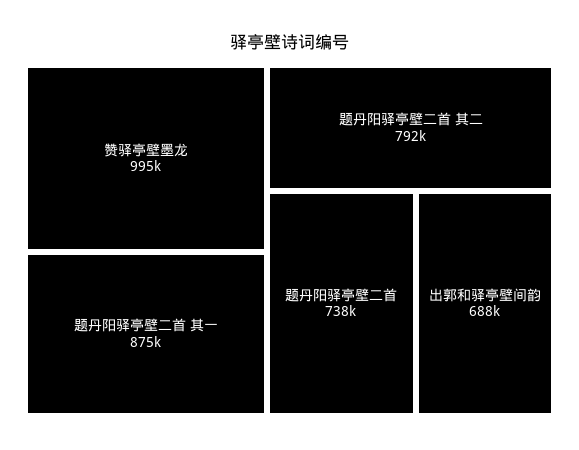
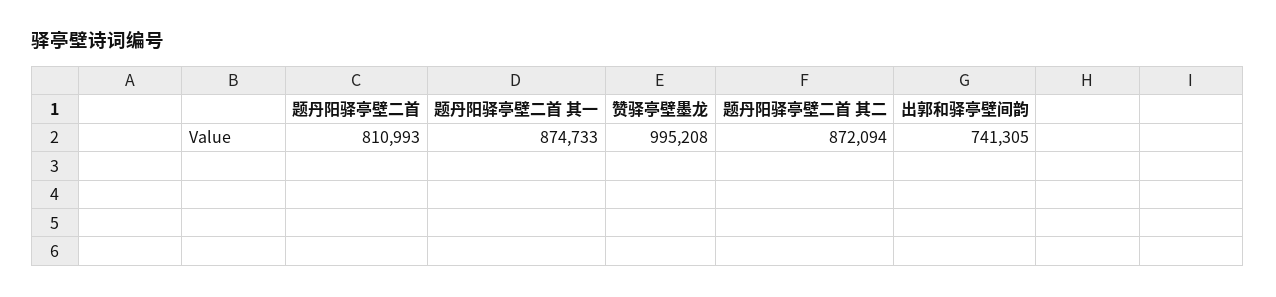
题丹阳驿亭壁二首 其二: 792000 -> 872094
题丹阳驿亭壁二首: 738000 -> 810993
出郭和驿亭壁间韵: 688000 -> 741305

